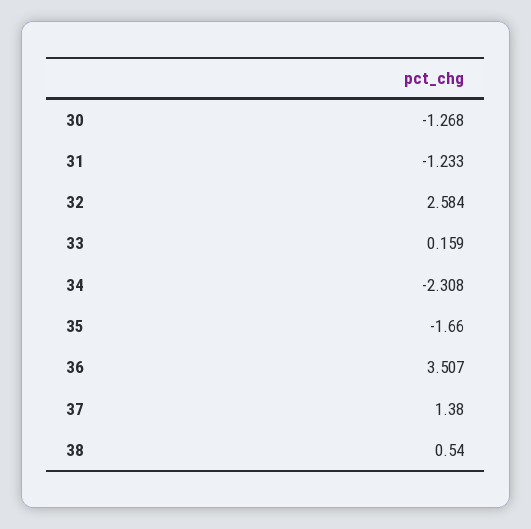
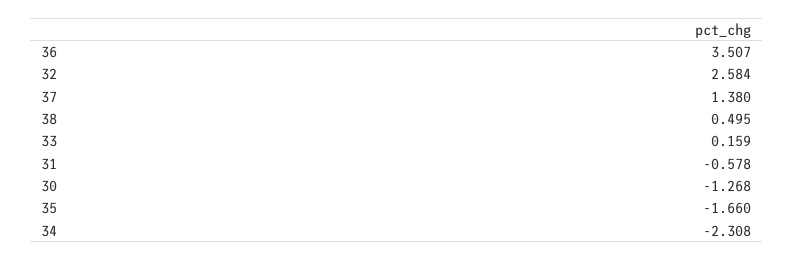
31: -1.233 -> -0.578
38: 0.54 -> 0.495

